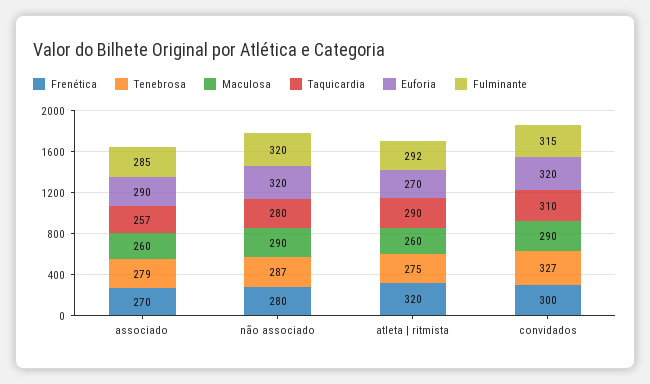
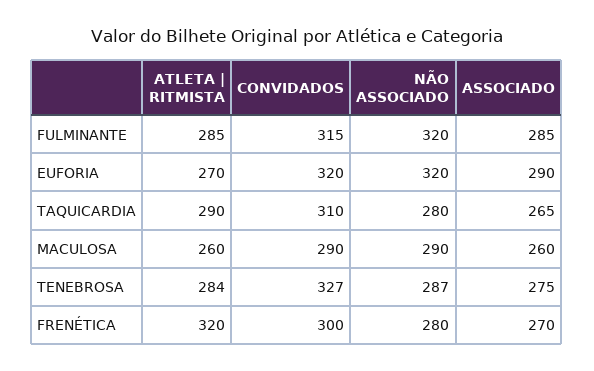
Tenebrosa, associado: 279 -> 275
Taquicardia, associado: 257 -> 265
Tenebrosa, atleta | ritmista: 275 -> 284
Fulminante, atleta | ritmista: 292 -> 285

